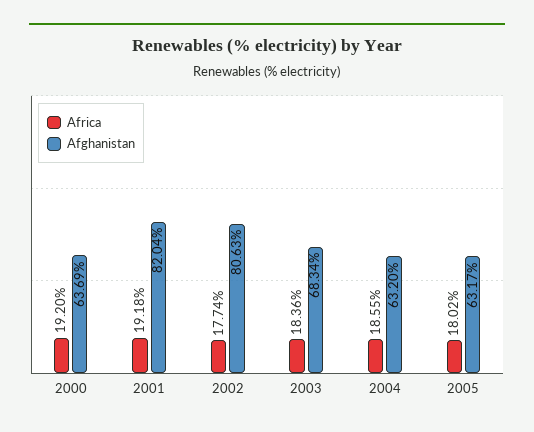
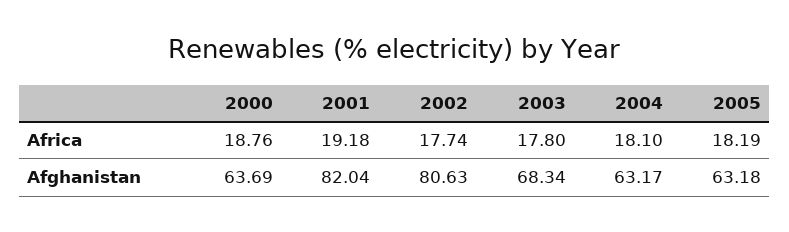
Africa, 2000: 19.2 -> 18.76
Africa, 2003: 18.36 -> 17.8
Africa, 2004: 18.55 -> 18.1
Afghanistan, 2004: 63.2 -> 63.17
Africa, 2005: 18.02 -> 18.19
Afghanistan, 2005: 63.17 -> 63.18

